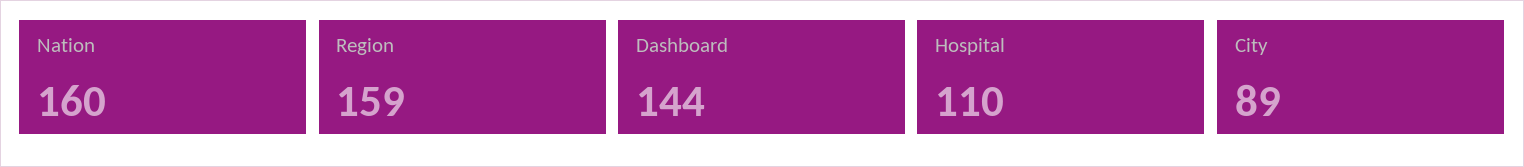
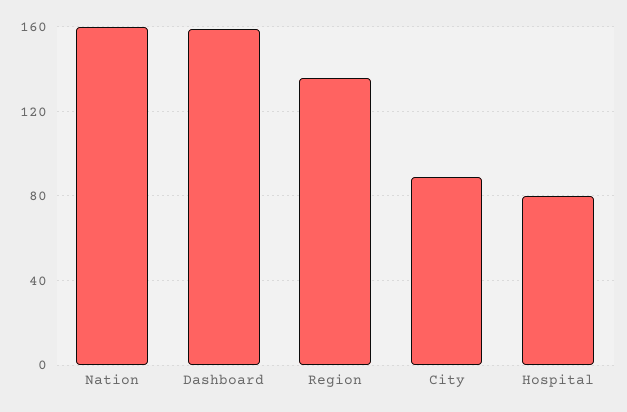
Region: 159 -> 135
Dashboard: 144 -> 160
Hospital: 110 -> 80

